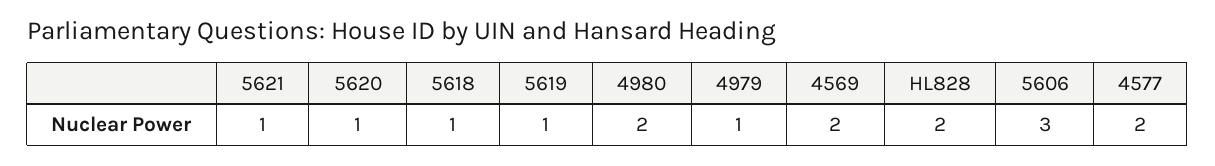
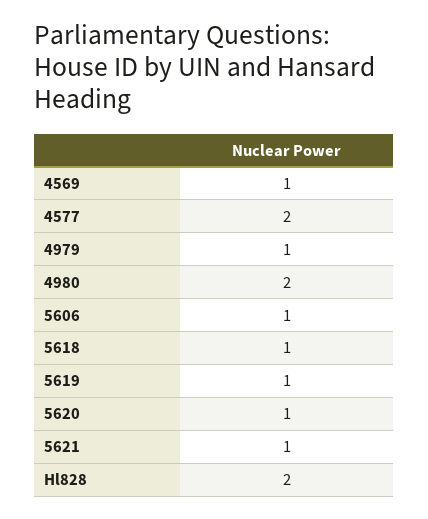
4569: 2 -> 1
5606: 3 -> 1

